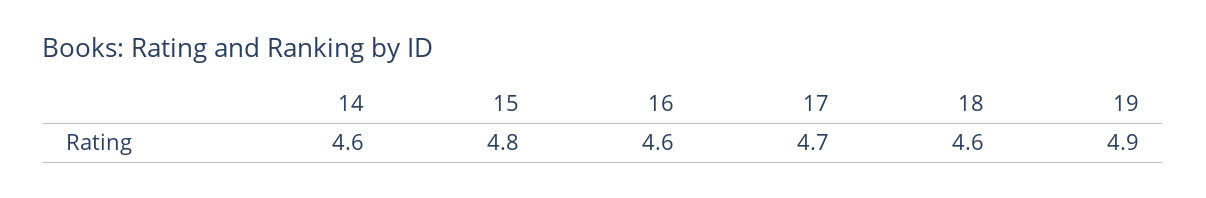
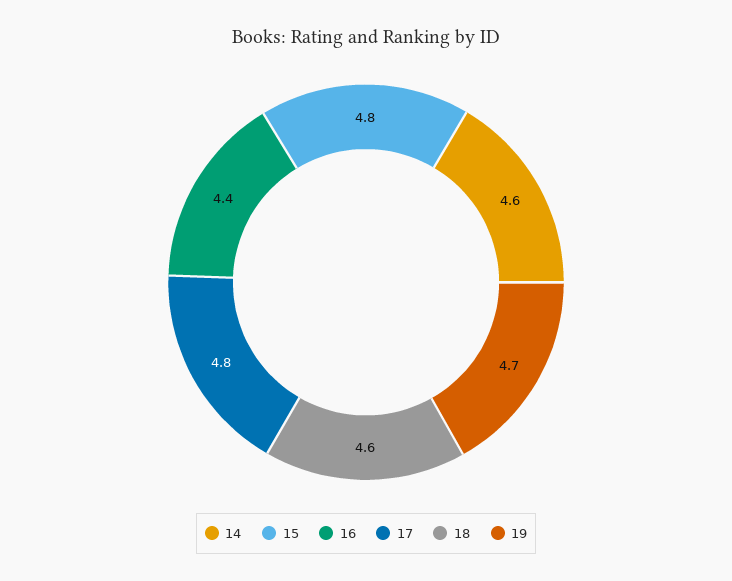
16: 4.6 -> 4.4
17: 4.7 -> 4.8
19: 4.9 -> 4.7

